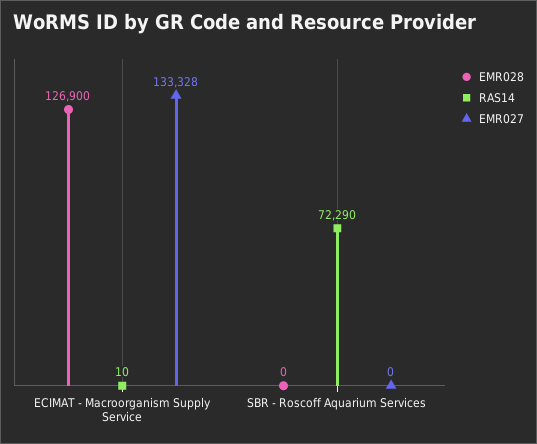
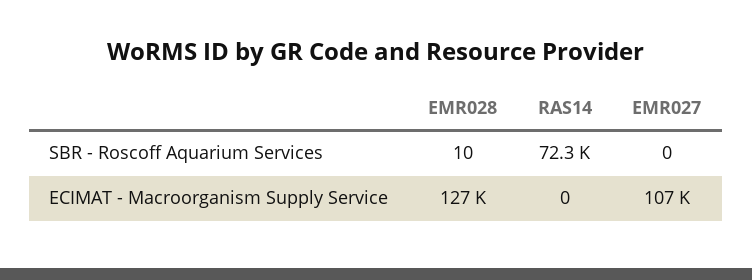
RAS14, ECIMAT - Macroorganism Supply Service: 10 -> 0
EMR027, ECIMAT - Macroorganism Supply Service: 133328 -> 107000
EMR028, SBR - Roscoff Aquarium Services: 0 -> 10

